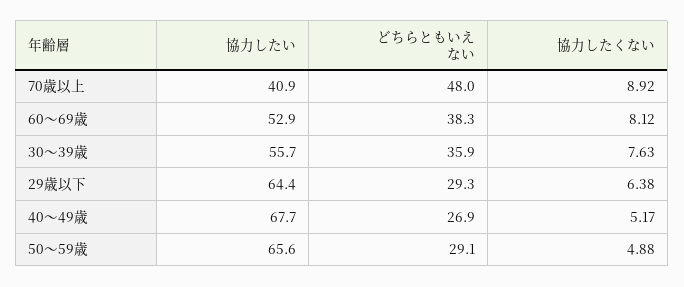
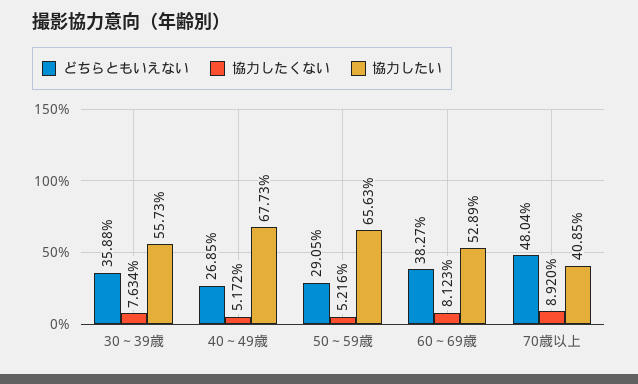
協力したい, 29歳以下: 64.4 -> none
どちらともいえない, 29歳以下: 29.3 -> none
協力したくない, 29歳以下: 6.38 -> none
協力したくない, 50～59歳: 4.88 -> 5.216

